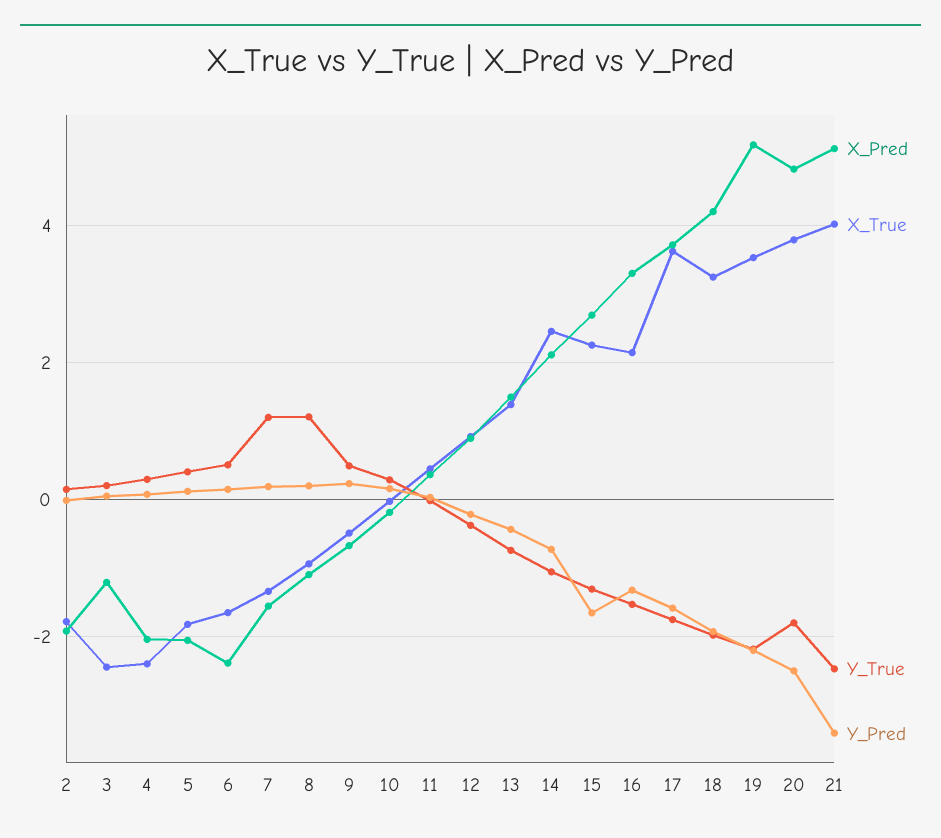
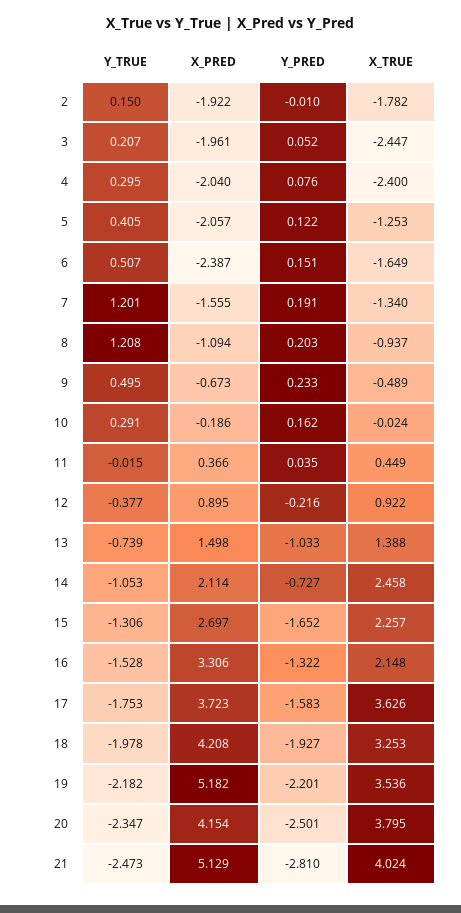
X_Pred, 3: -1.2 -> -1.961
X_True, 5: -1.8 -> -1.253
Y_Pred, 13: -0.4 -> -1.033
X_Pred, 20: 4.8 -> 4.154
Y_True, 20: -1.8 -> -2.347
Y_Pred, 21: -3.4 -> -2.81

